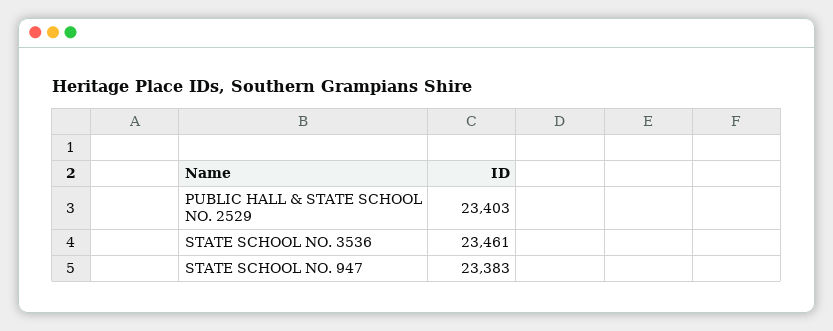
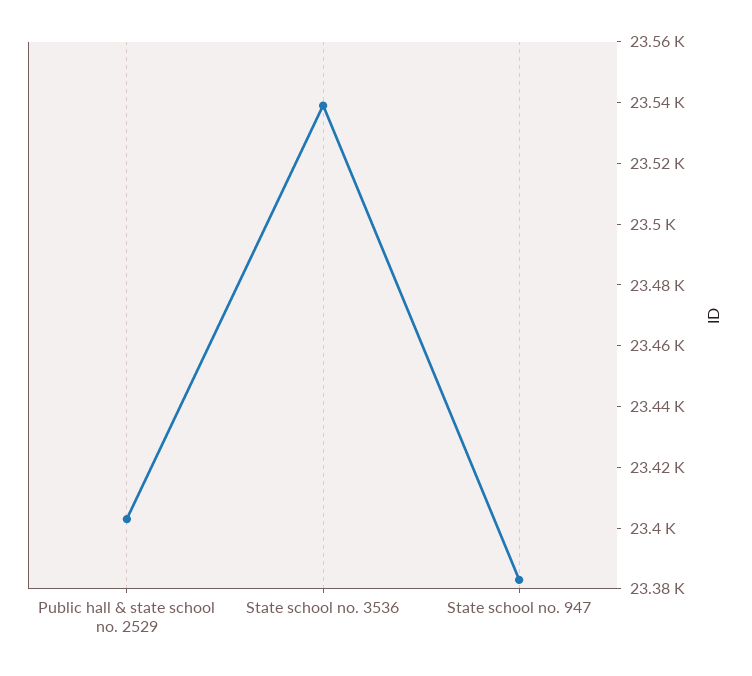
STATE SCHOOL NO. 3536: 23461 -> 23540

